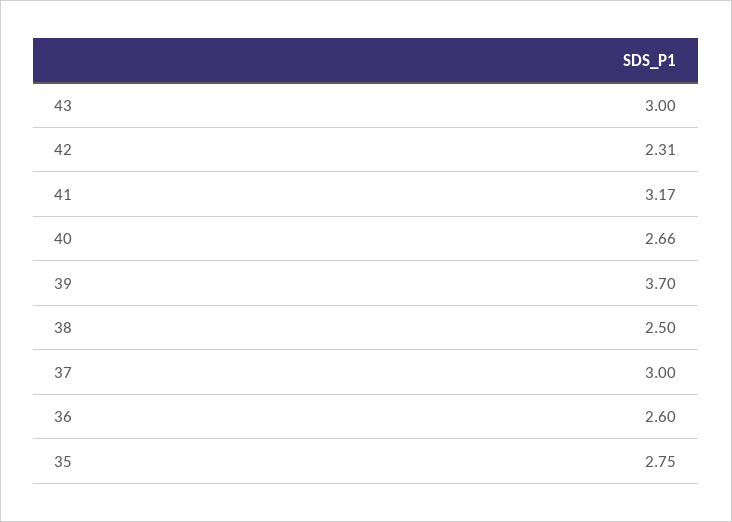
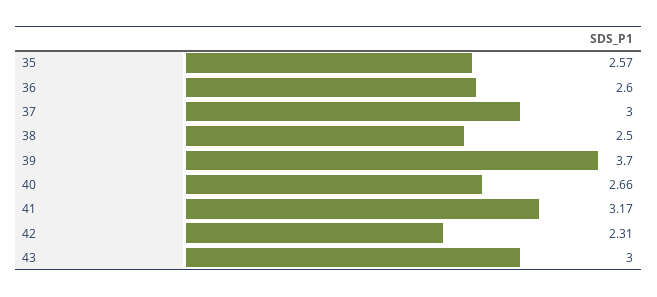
35: 2.75 -> 2.57

